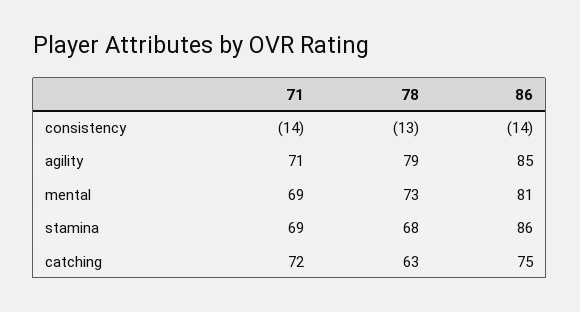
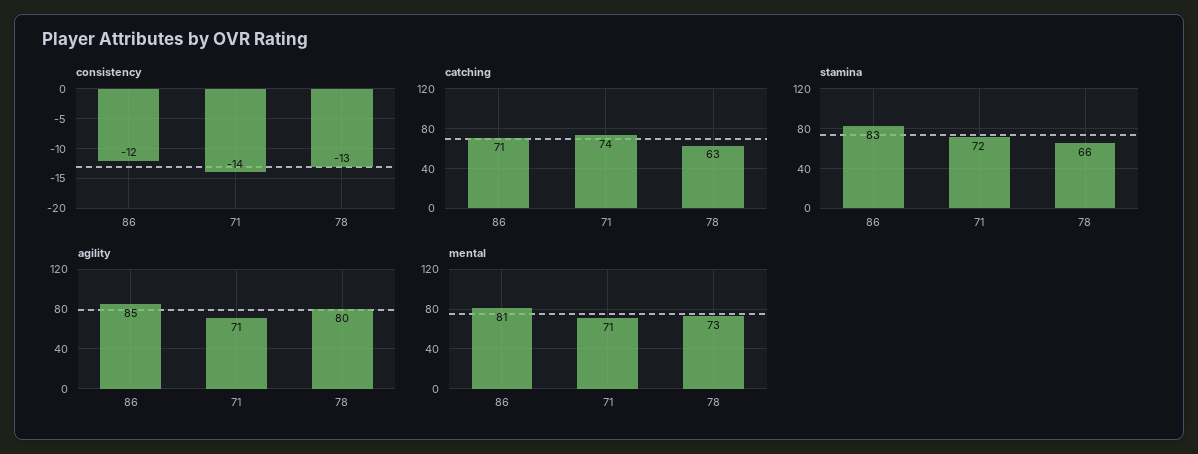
consistency, 86: -14 -> -12
agility, 78: 79 -> 80
mental, 71: 69 -> 71
stamina, 71: 69 -> 72
stamina, 78: 68 -> 66
stamina, 86: 86 -> 83
catching, 71: 72 -> 74
catching, 86: 75 -> 71

